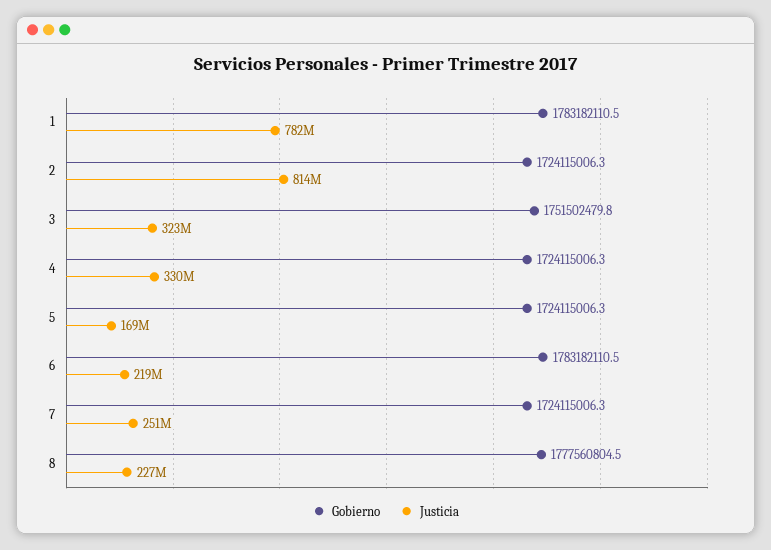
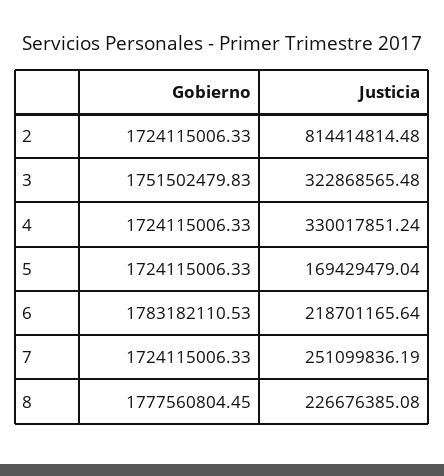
Gobierno, 1: 1783182110.5 -> none
Justicia, 1: 782000000 -> none

